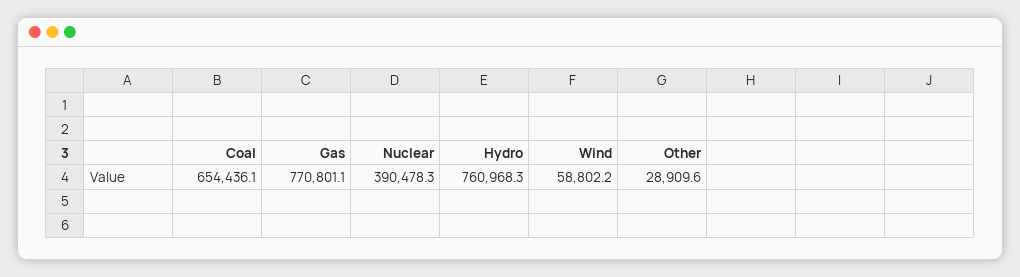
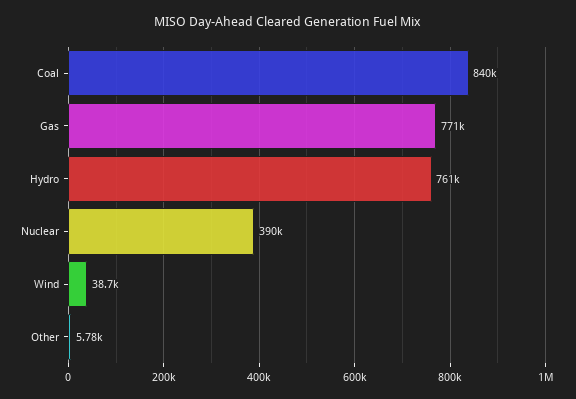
Coal: 654436.1 -> 840000
Wind: 58802.2 -> 38700
Other: 28909.6 -> 5780

